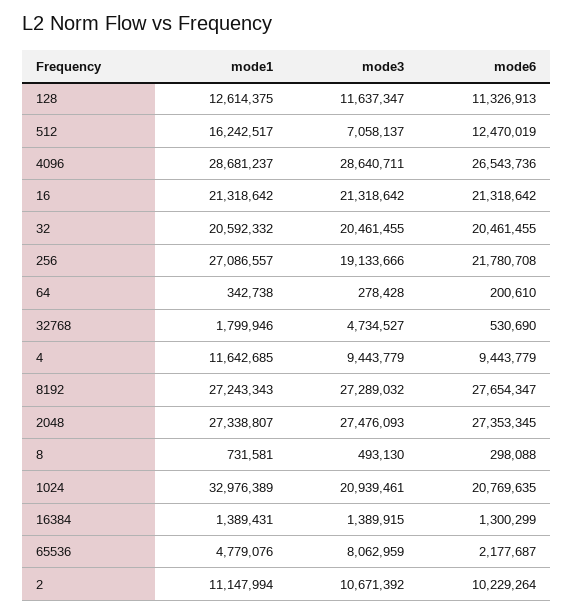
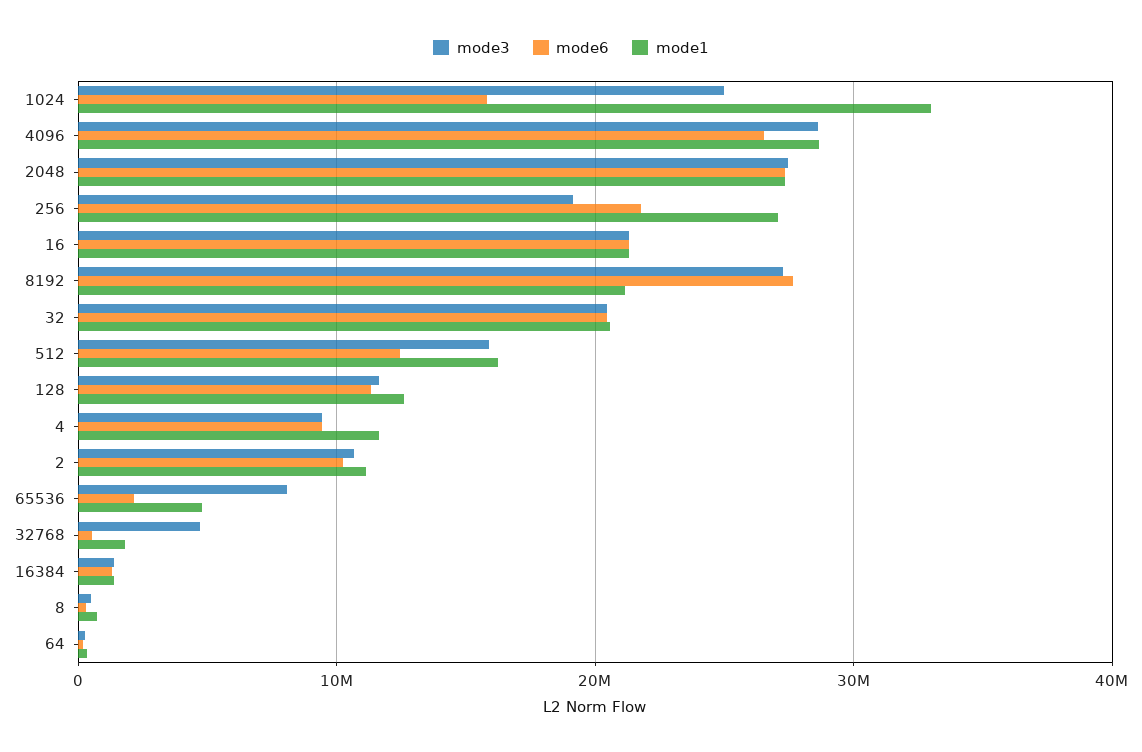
mode3, 512: 7058137 -> 16000000
mode1, 8192: 27243343 -> 21000000
mode3, 1024: 20939461 -> 25000000
mode6, 1024: 20769635 -> 16000000

